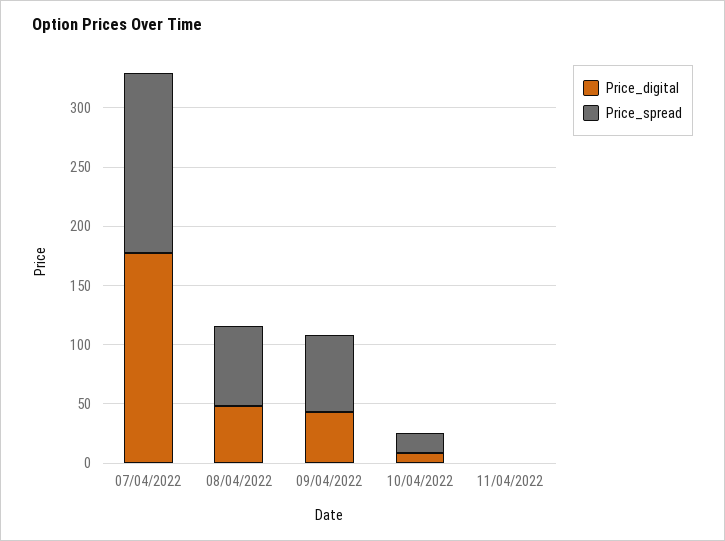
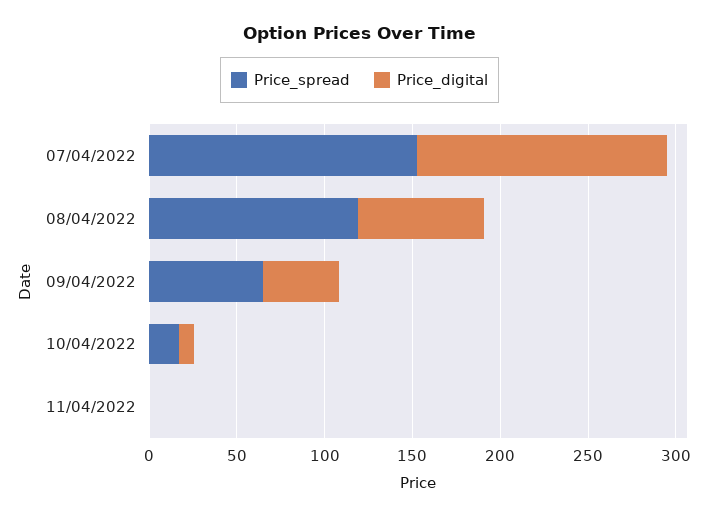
Price_digital, 07/04/2022: 180 -> 140
Price_digital, 08/04/2022: 50 -> 70
Price_spread, 08/04/2022: 70 -> 120

